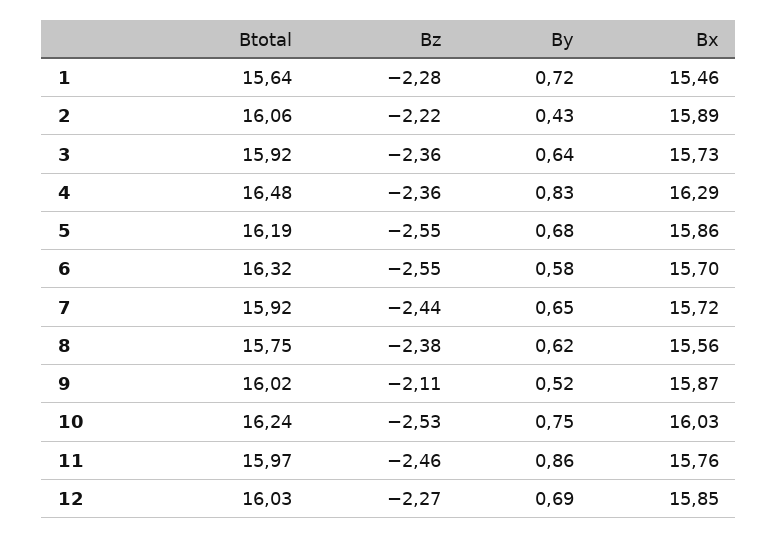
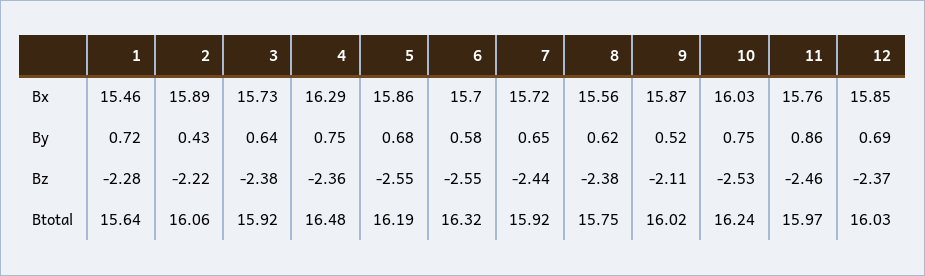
Bz, 3: -2.36 -> -2.38
By, 4: 0.83 -> 0.75
Bz, 12: -2.27 -> -2.37

